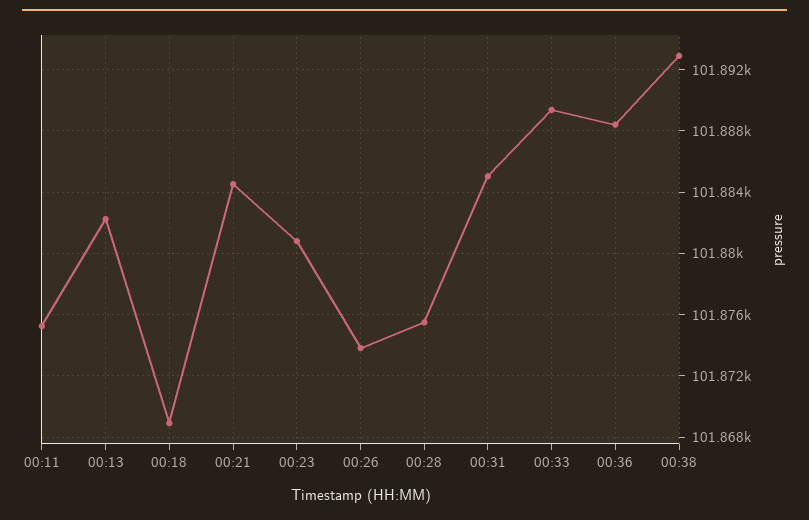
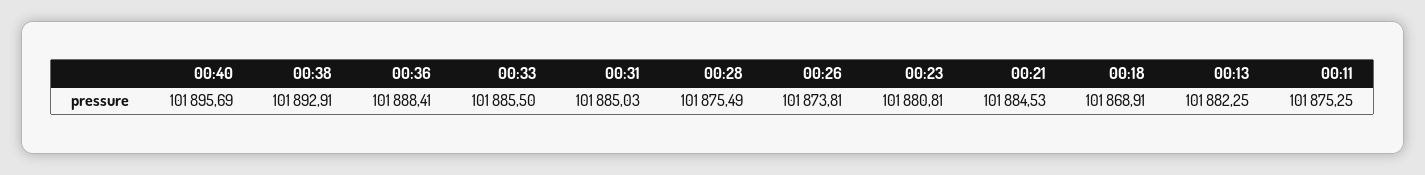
00:33: 101889.5 -> 101885.5
00:40: none -> 101895.69

